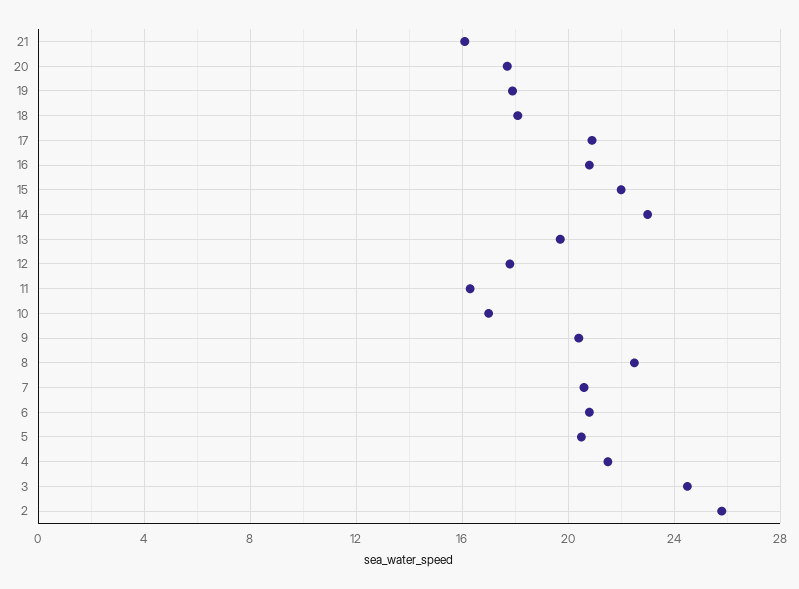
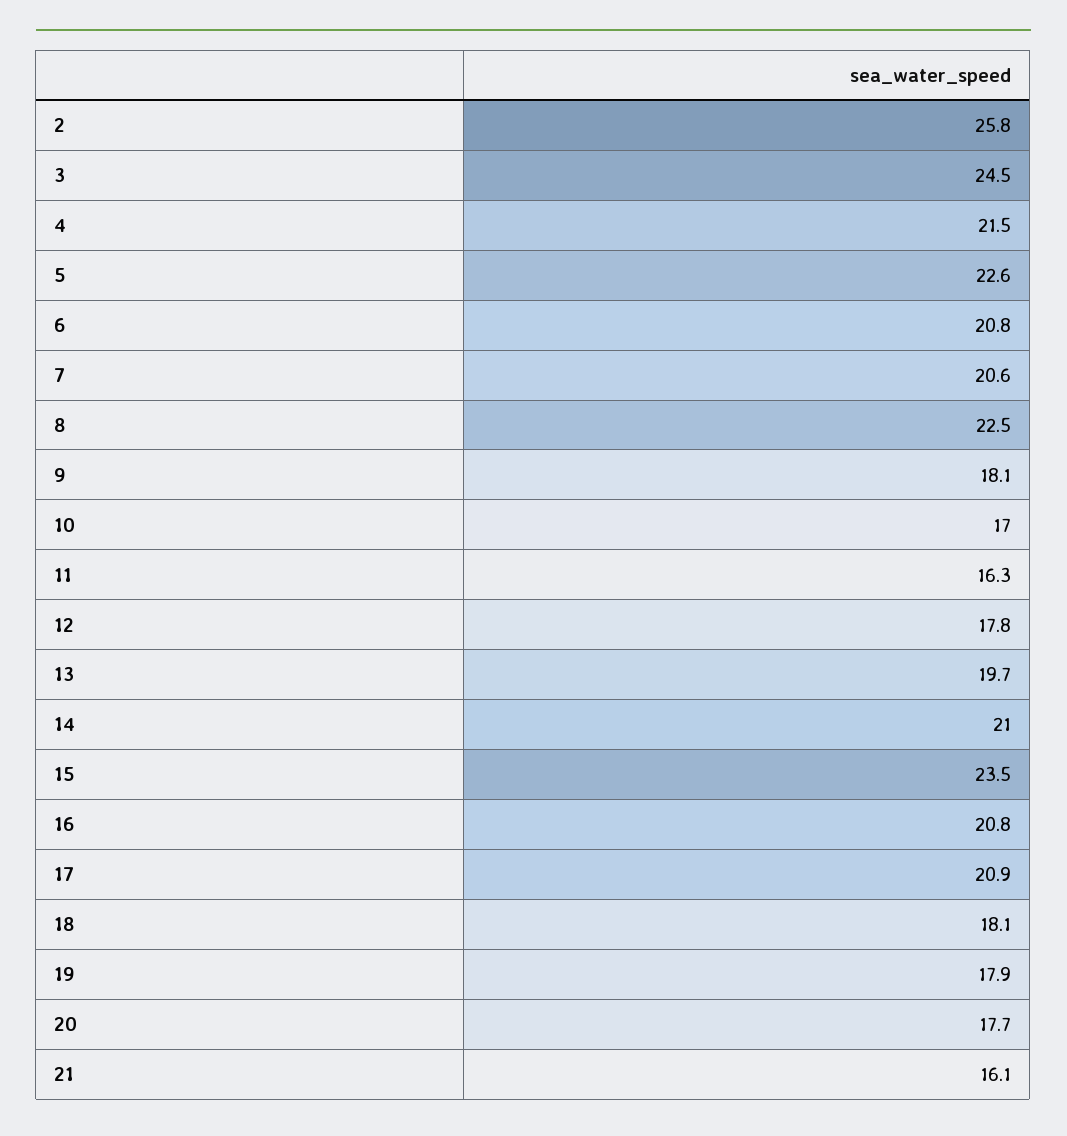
15: 22 -> 23.5
14: 23 -> 21
9: 20.5 -> 18.1
5: 20.5 -> 22.6

